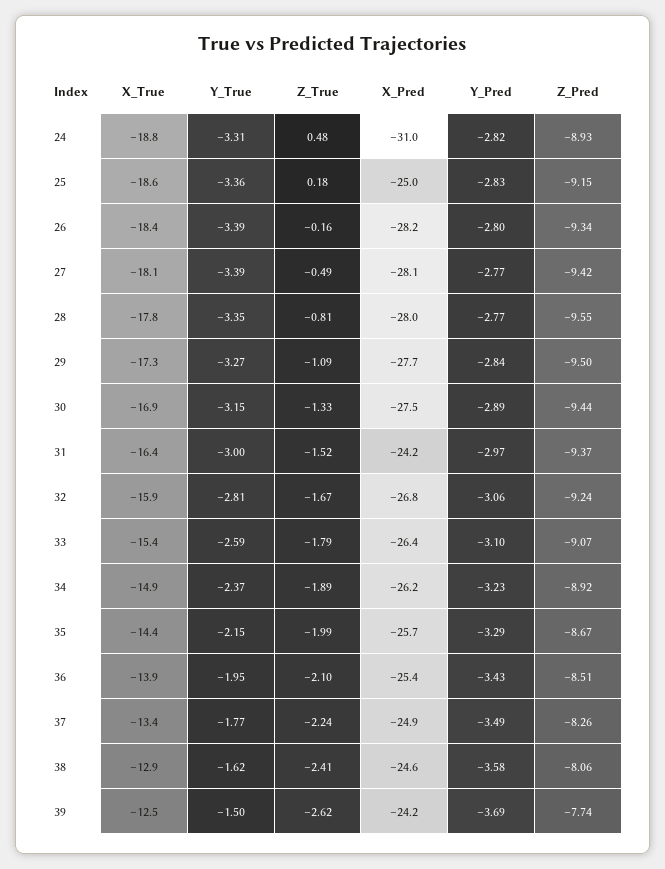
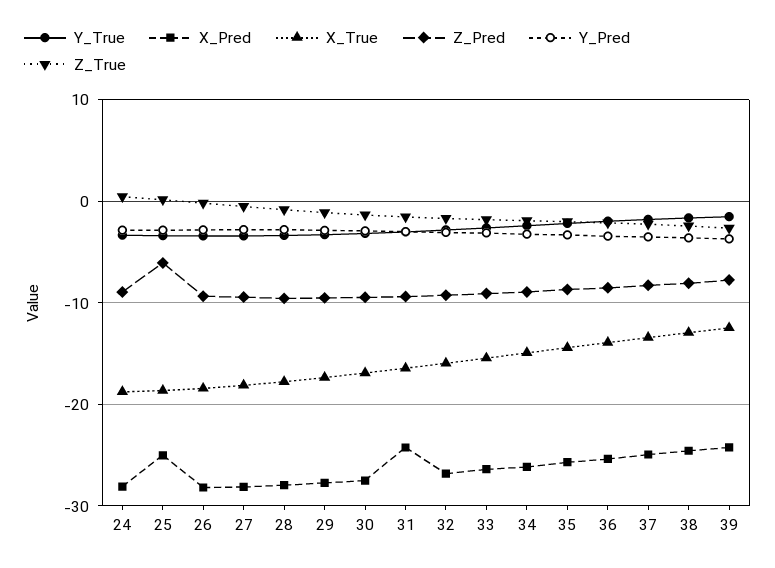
X_Pred, 24: -31 -> -28
Z_Pred, 25: -9.15 -> -6

